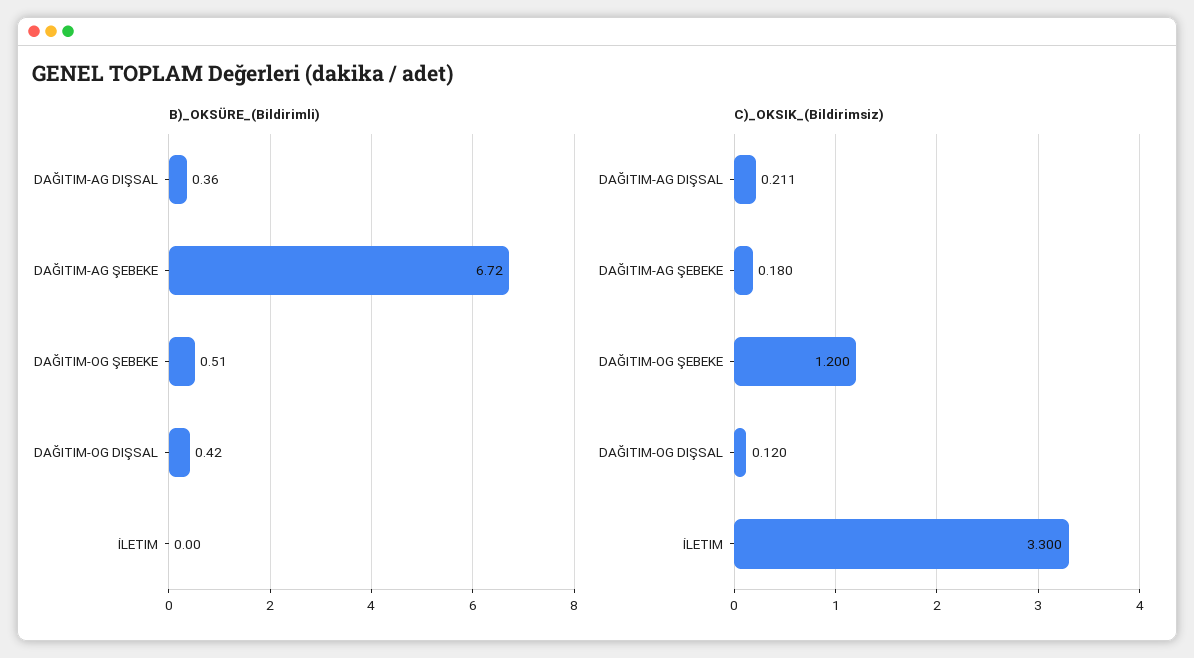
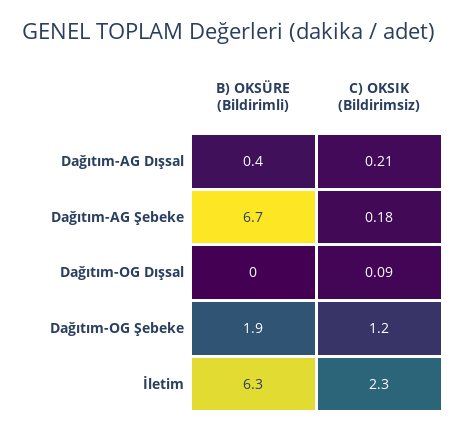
B)_OKSÜRE_(Bildirimli), DAĞITIM-OG ŞEBEKE: 0.51 -> 1.9
B)_OKSÜRE_(Bildirimli), DAĞITIM-OG DIŞSAL: 0.42 -> 0
B)_OKSÜRE_(Bildirimli), İLETIM: 0 -> 6.3
C)_OKSIK_(Bildirimsiz), DAĞITIM-OG DIŞSAL: 0.12 -> 0.09
C)_OKSIK_(Bildirimsiz), İLETIM: 3.3 -> 2.3

